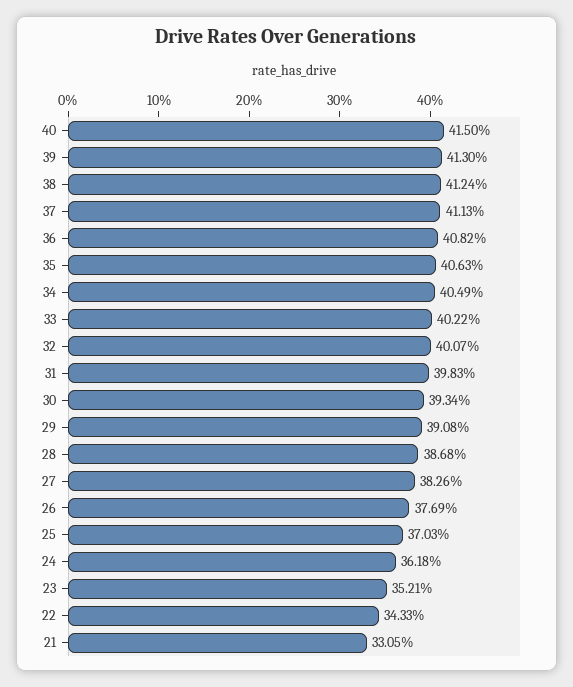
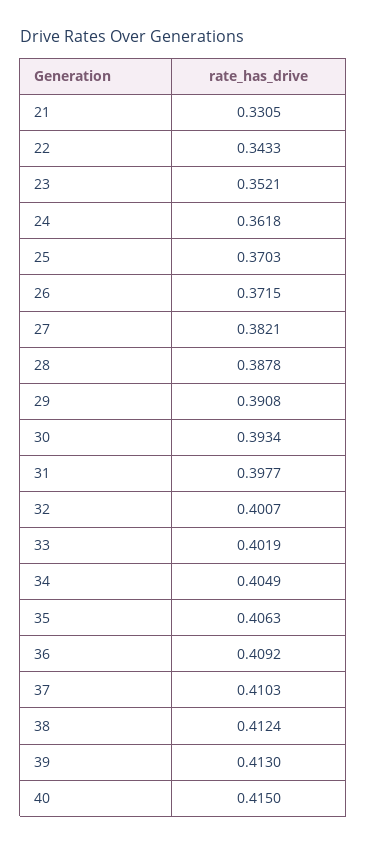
37: 0.4113 -> 0.4103
36: 0.4082 -> 0.4092
33: 0.4022 -> 0.4019
31: 0.3983 -> 0.3977
28: 0.3868 -> 0.3878
27: 0.3826 -> 0.3821
26: 0.3769 -> 0.3715

